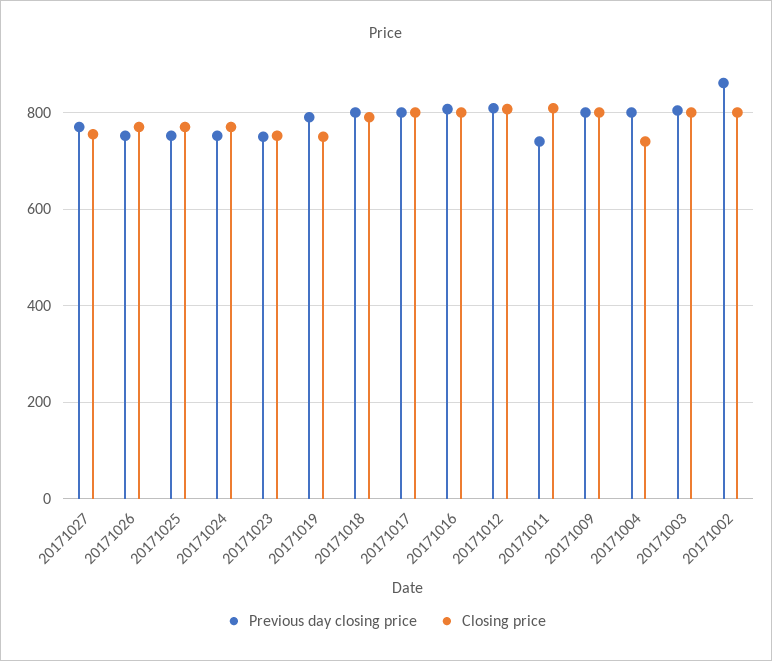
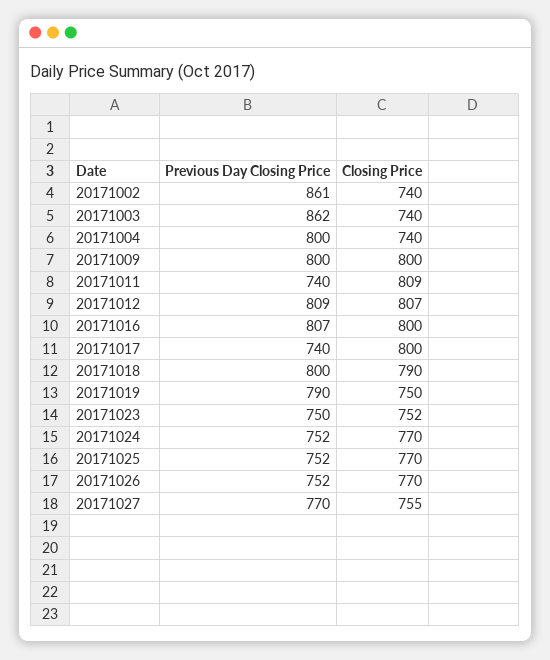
Previous day closing price, 20171017: 800 -> 740
Previous day closing price, 20171003: 800 -> 862
Closing price, 20171003: 800 -> 740
Closing price, 20171002: 800 -> 740

